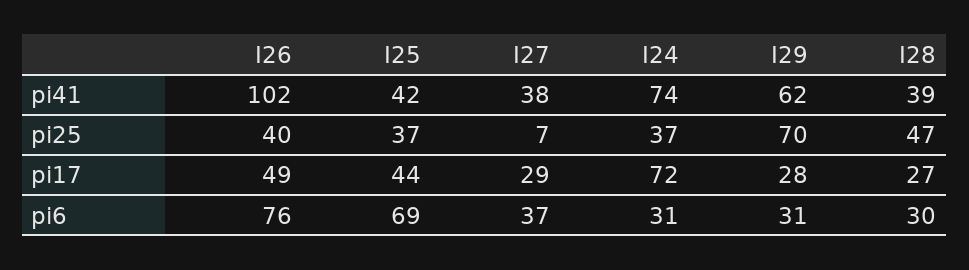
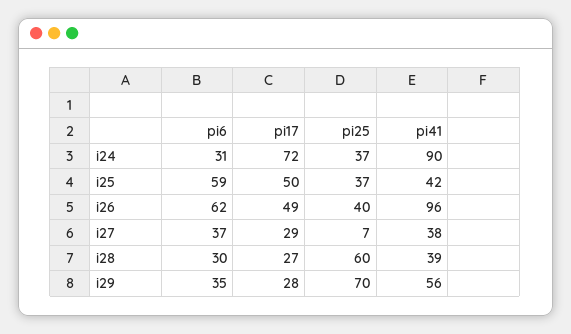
I26, pi41: 102 -> 96
I24, pi41: 74 -> 90
I29, pi41: 62 -> 56
I28, pi25: 47 -> 60
I25, pi17: 44 -> 50
I26, pi6: 76 -> 62
I25, pi6: 69 -> 59
I29, pi6: 31 -> 35

